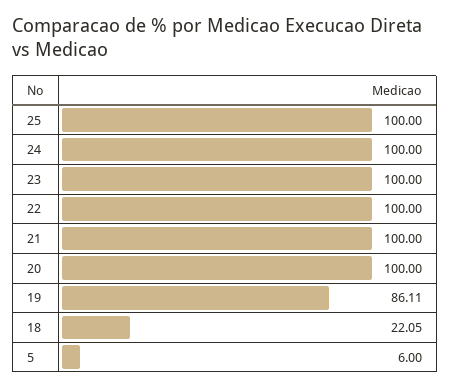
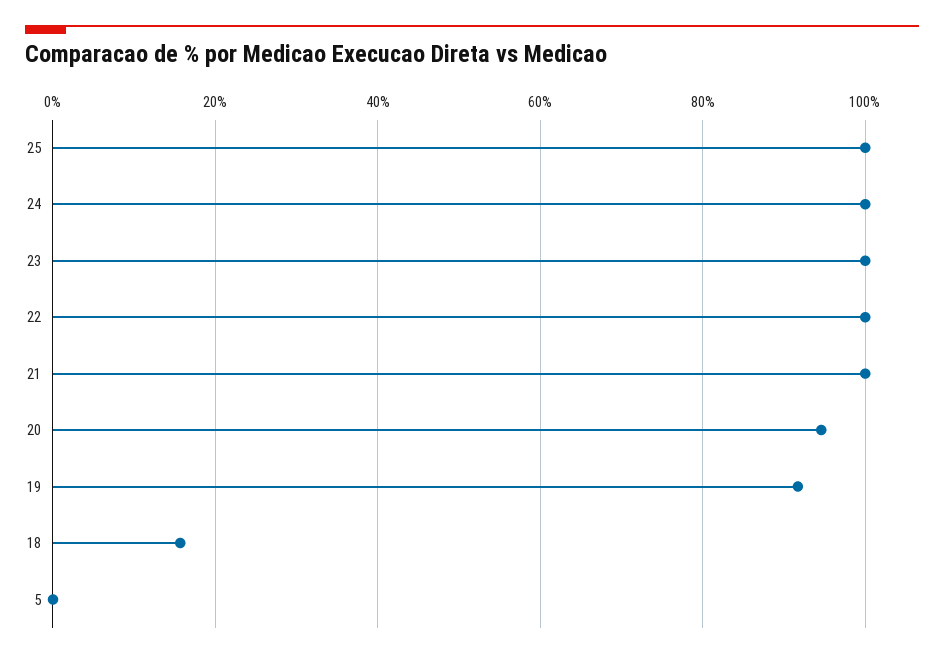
20: 100 -> 94
19: 86.11 -> 92
18: 22.05 -> 16
5: 6 -> 0

